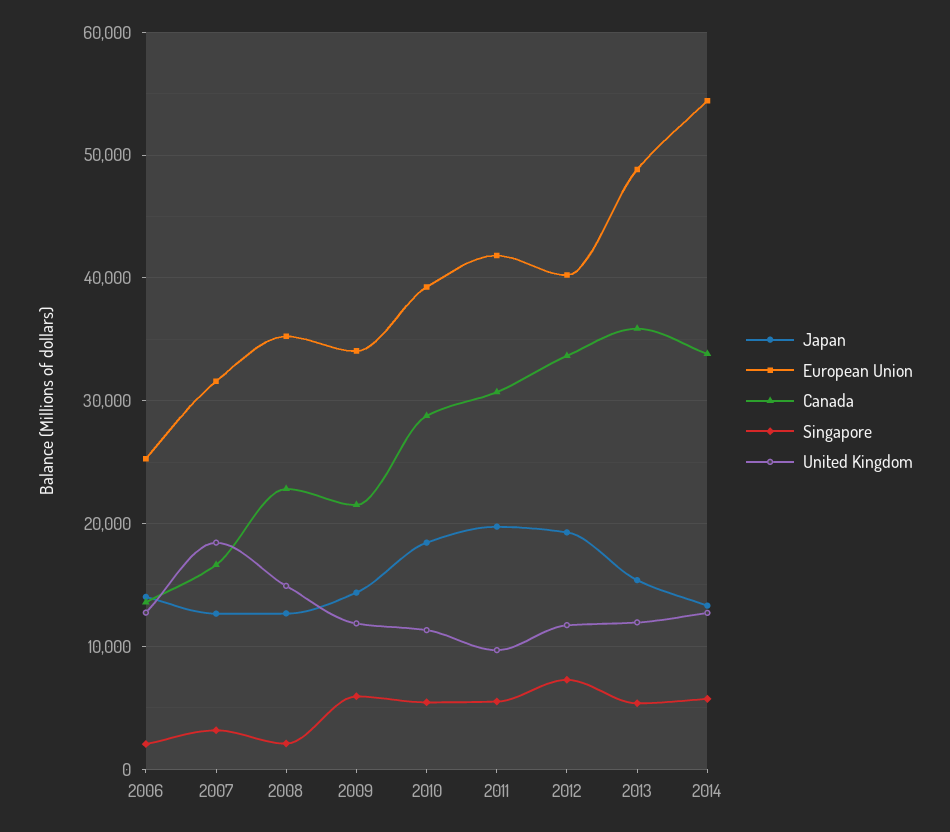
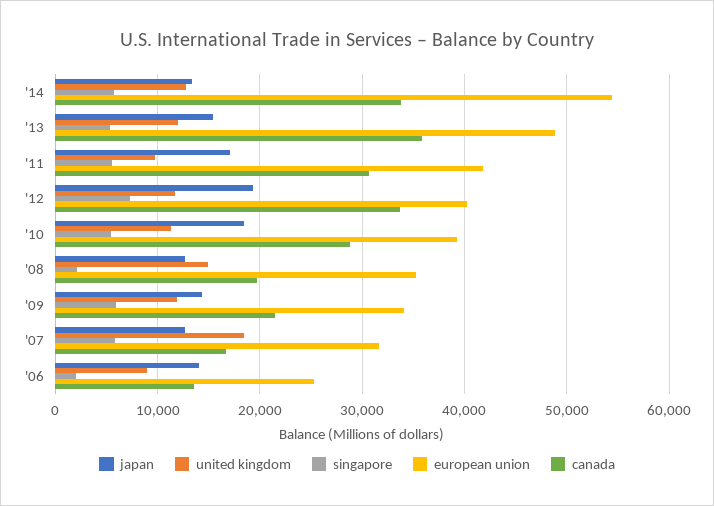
United Kingdom, 2006: 13000 -> 9000
Singapore, 2007: 3000 -> 6000
Canada, 2008: 23000 -> 20000
Japan, 2011: 20000 -> 17000

